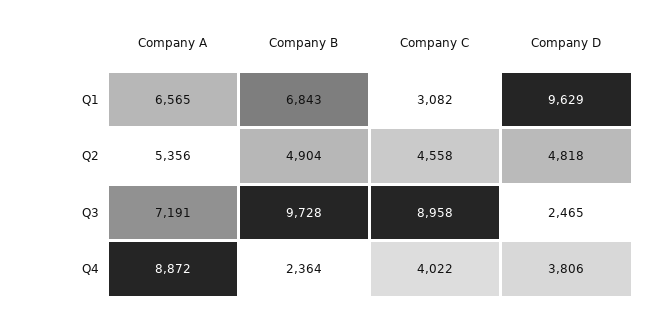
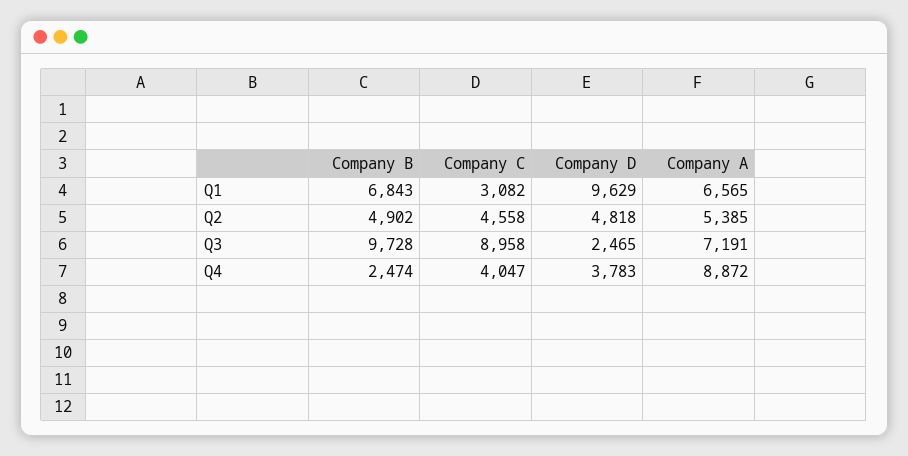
Company A, Q2: 5356 -> 5385
Company B, Q2: 4904 -> 4902
Company B, Q4: 2364 -> 2474
Company C, Q4: 4022 -> 4047
Company D, Q4: 3806 -> 3783

